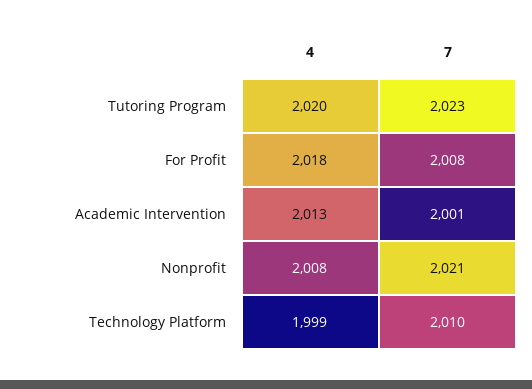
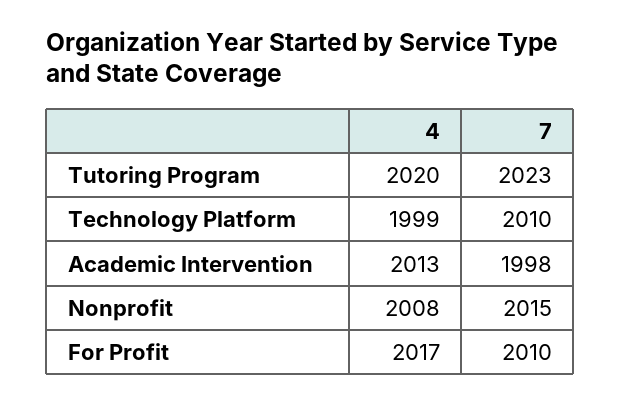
4, For Profit: 2018 -> 2017
7, For Profit: 2008 -> 2010
7, Academic Intervention: 2001 -> 1998
7, Nonprofit: 2021 -> 2015

